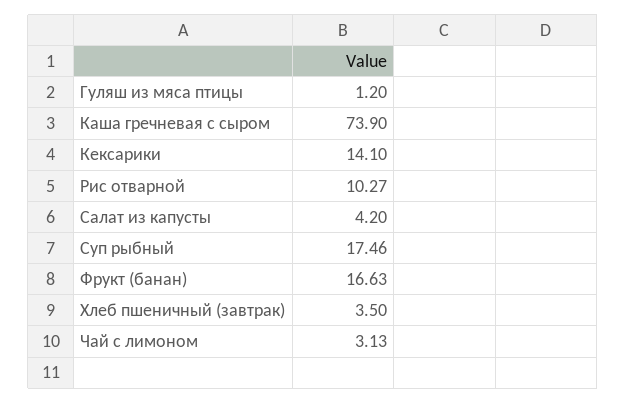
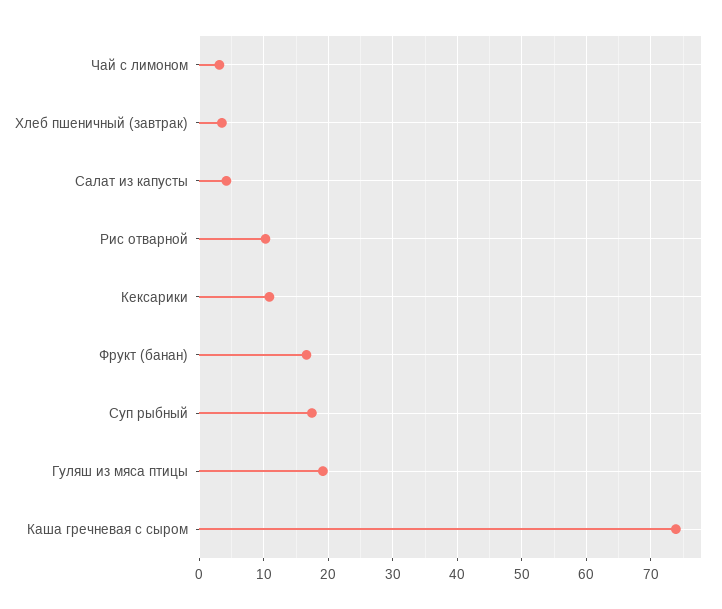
Гуляш из мяса птицы: 1.2 -> 19
Кексарики: 14.1 -> 11

